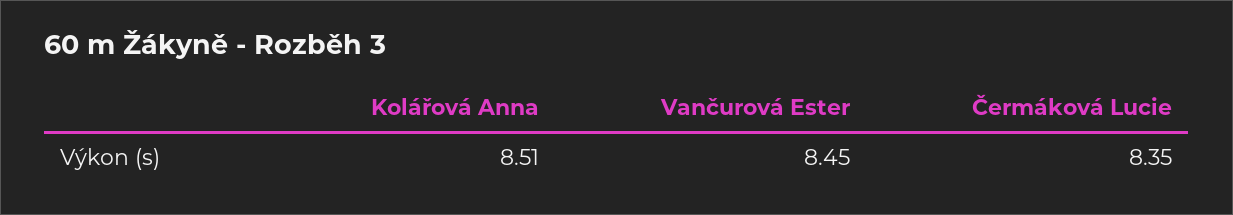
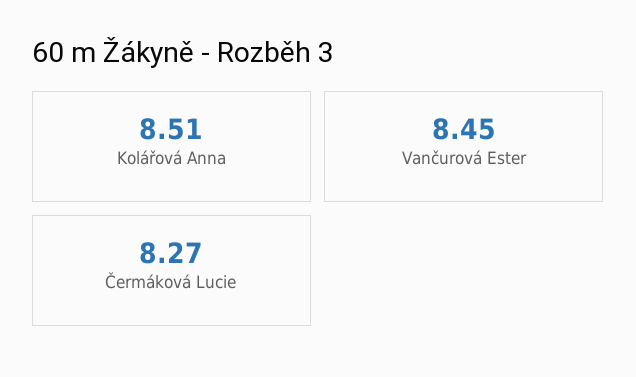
Čermáková Lucie: 8.35 -> 8.27

